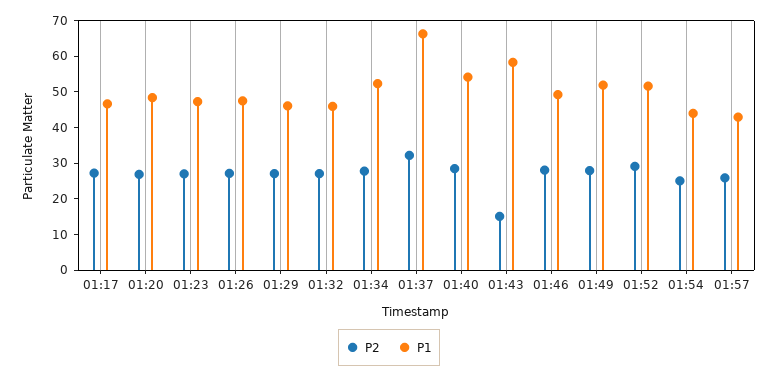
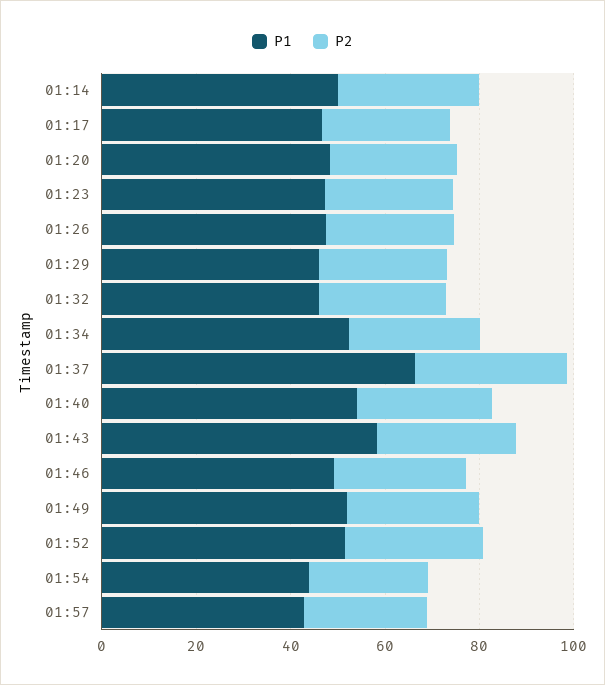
P2, 01:43: 15 -> 30
P1, 01:14: none -> 50
P2, 01:14: none -> 30

